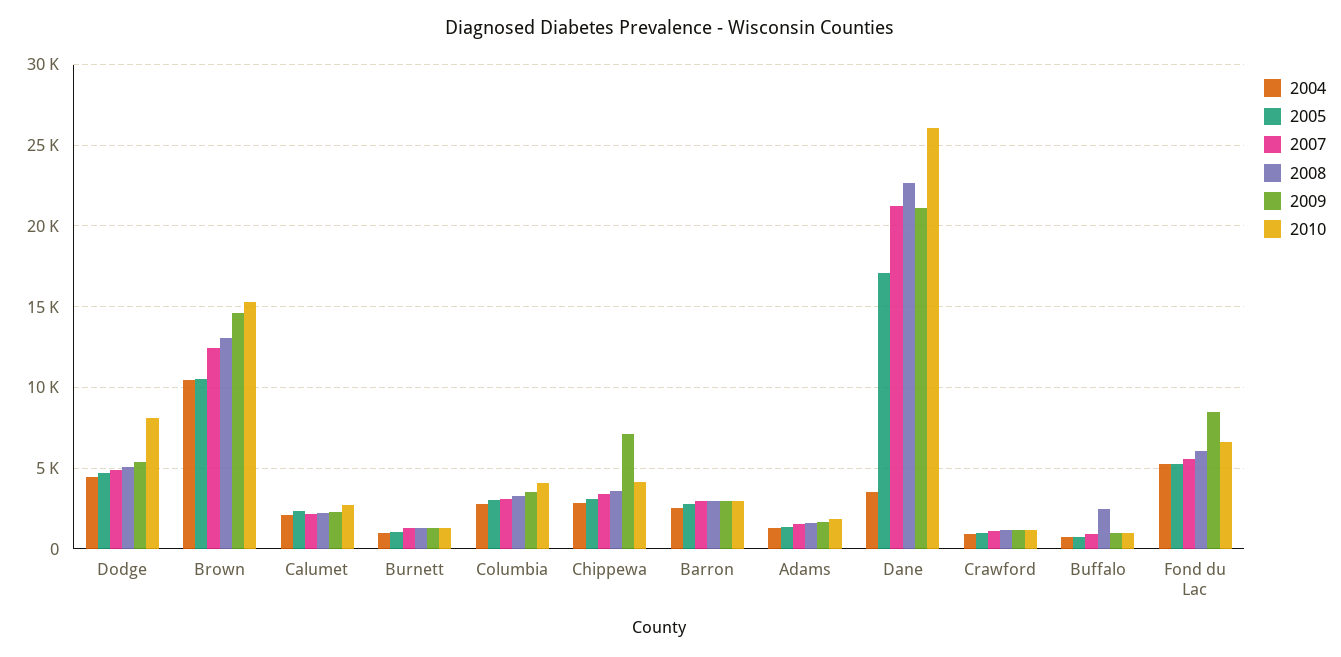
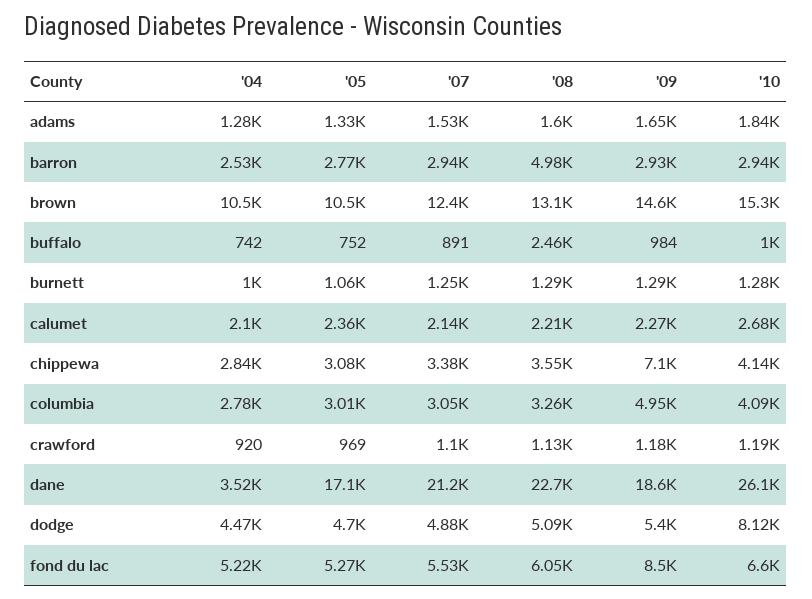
2009, Columbia: 3500 -> 4950
2008, Barron: 3000 -> 4980
2009, Dane: 21000 -> 18600

